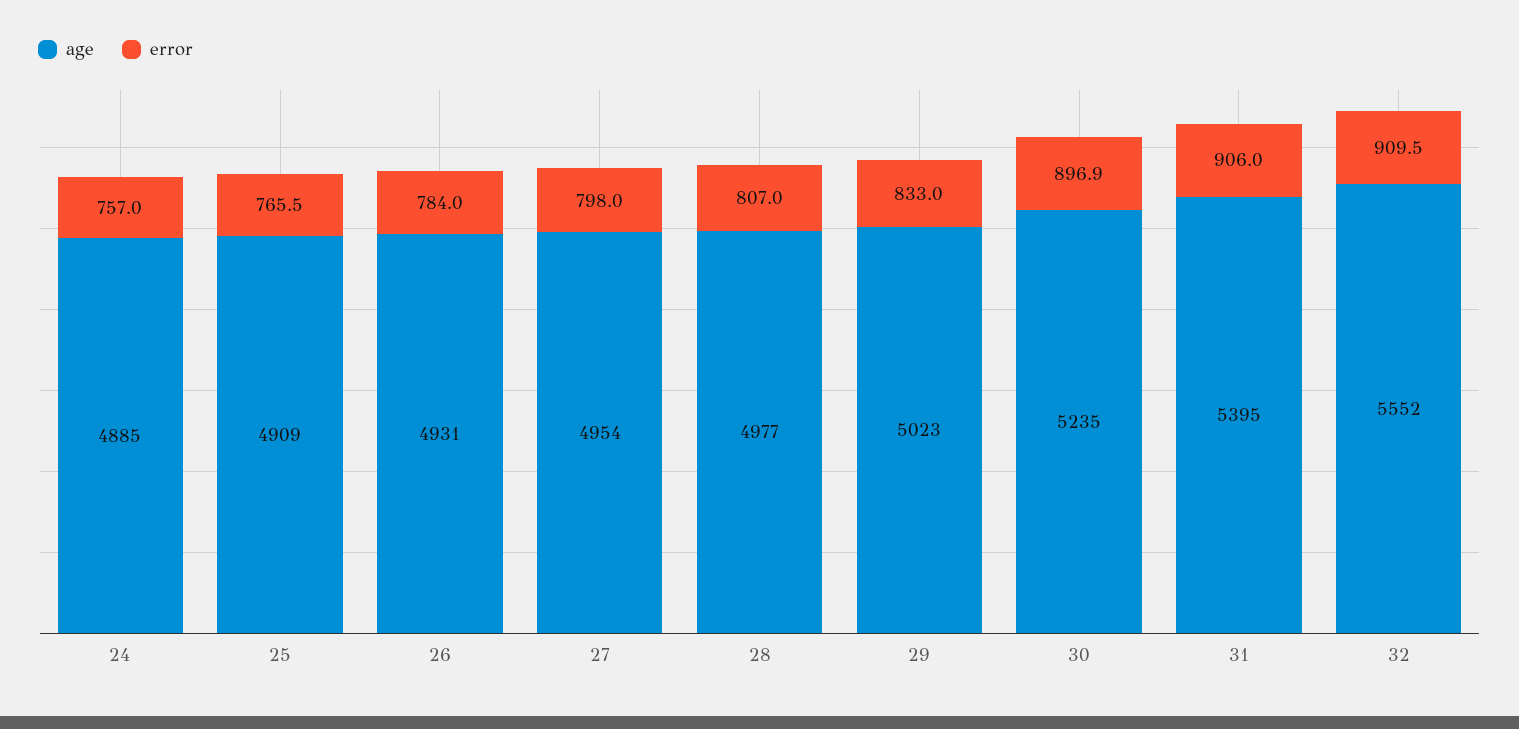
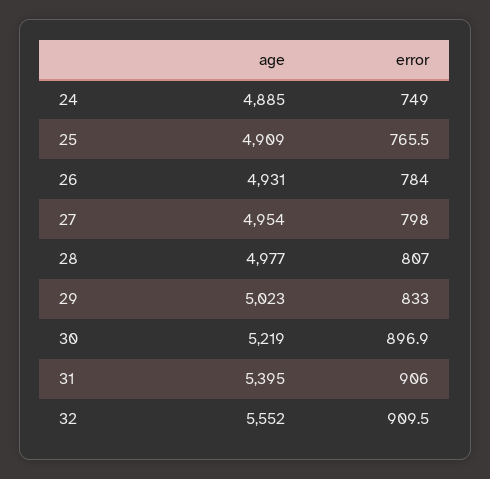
error, 24: 757 -> 749
age, 30: 5235 -> 5219

